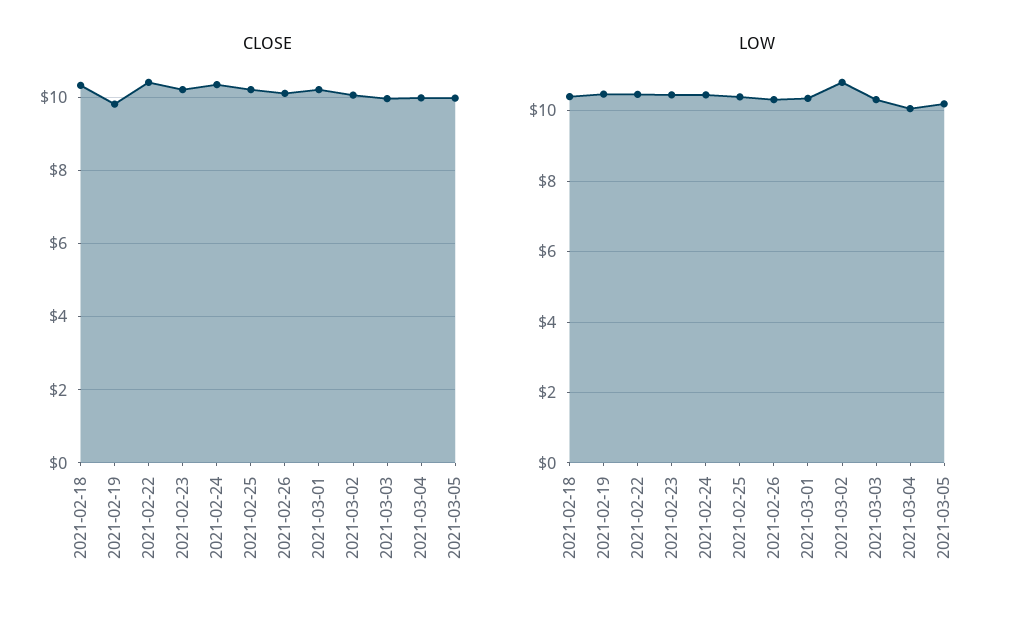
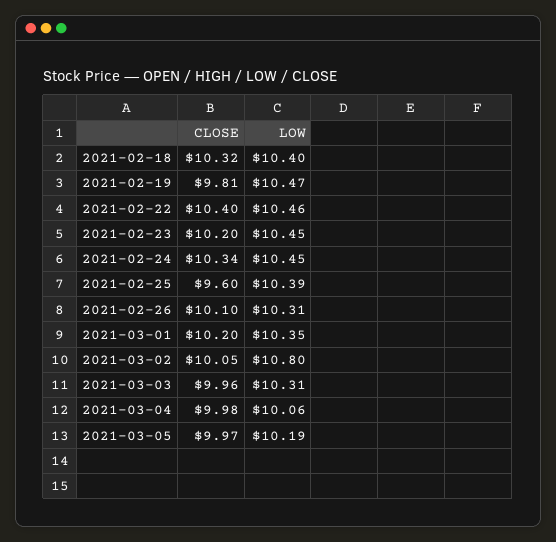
CLOSE, 2021-02-25: 10.2 -> 9.6

